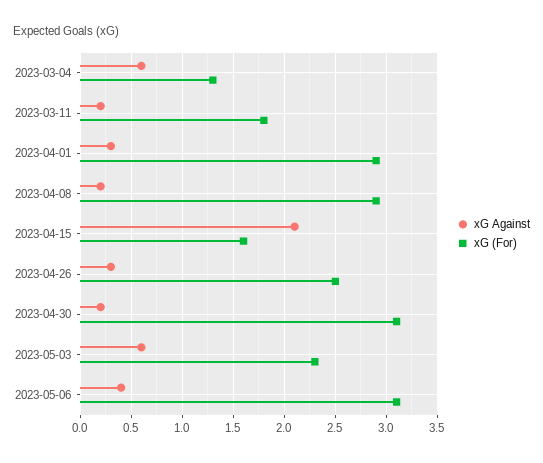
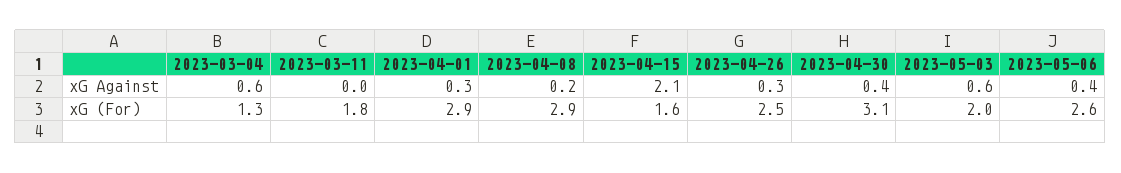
xG Against, 2023-03-11: 0.2 -> 0
xG Against, 2023-04-30: 0.2 -> 0.4
xG (For), 2023-05-03: 2.3 -> 2
xG (For), 2023-05-06: 3.1 -> 2.6

